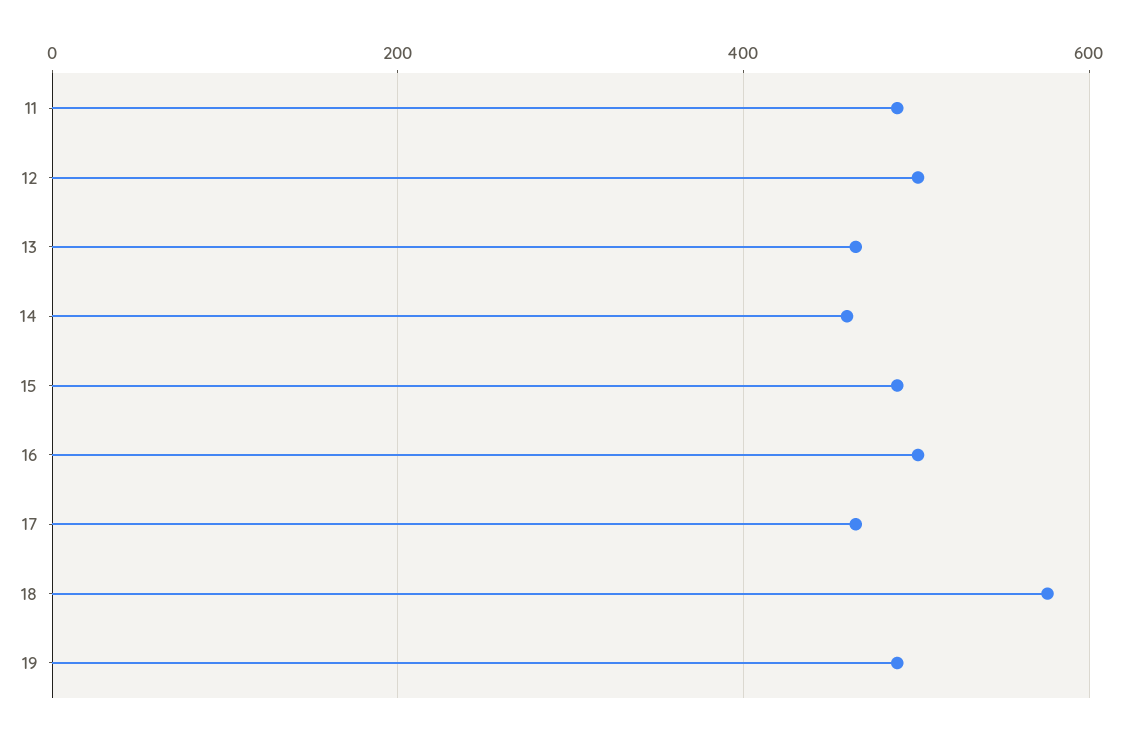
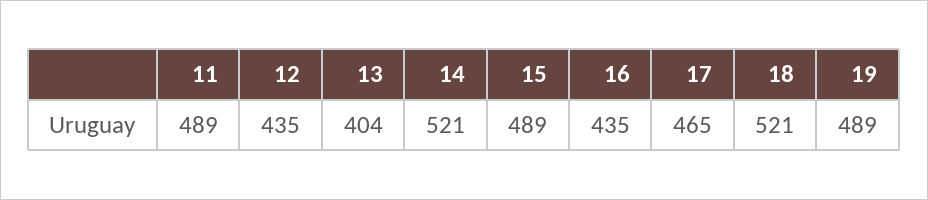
12: 500 -> 435
13: 460 -> 404
14: 460 -> 521
16: 500 -> 435
18: 580 -> 521

